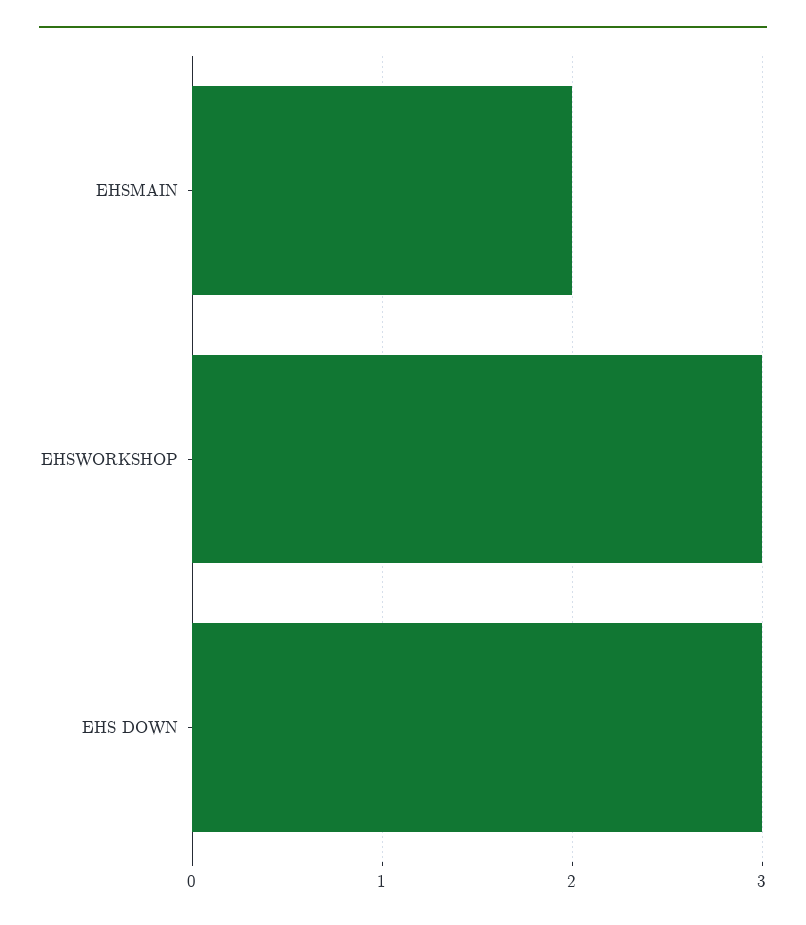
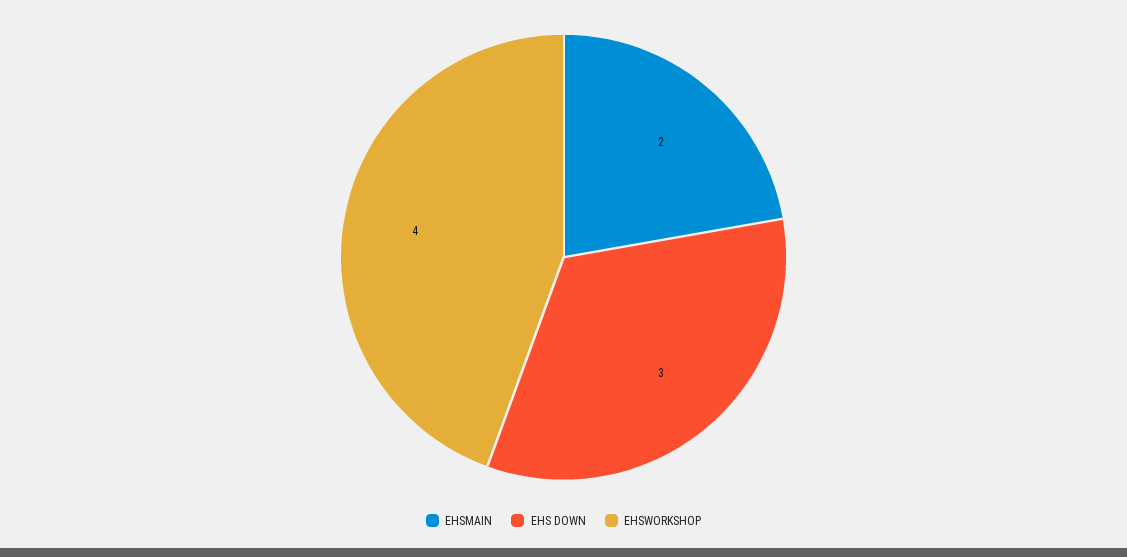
EHSWORKSHOP: 3 -> 4

